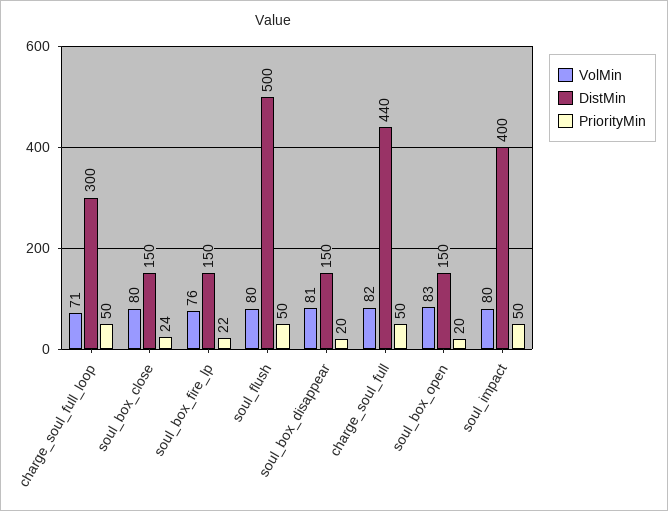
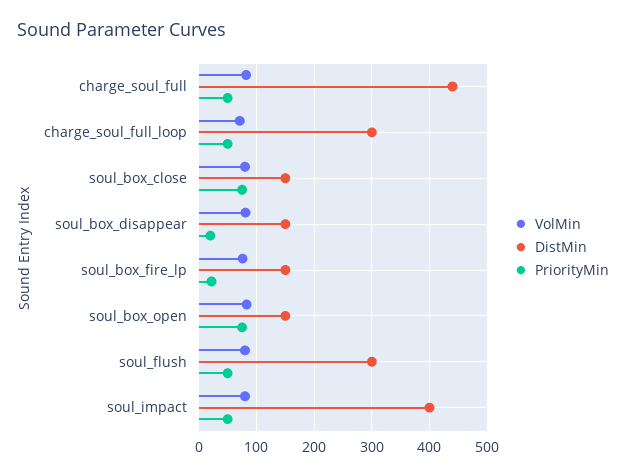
PriorityMin, soul_box_close: 24 -> 80
DistMin, soul_flush: 500 -> 300
PriorityMin, soul_box_open: 20 -> 80

